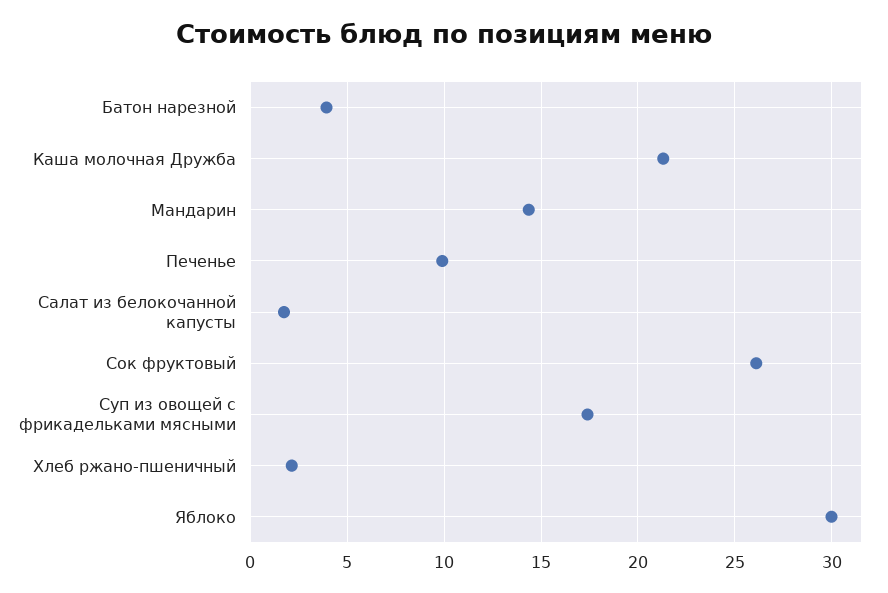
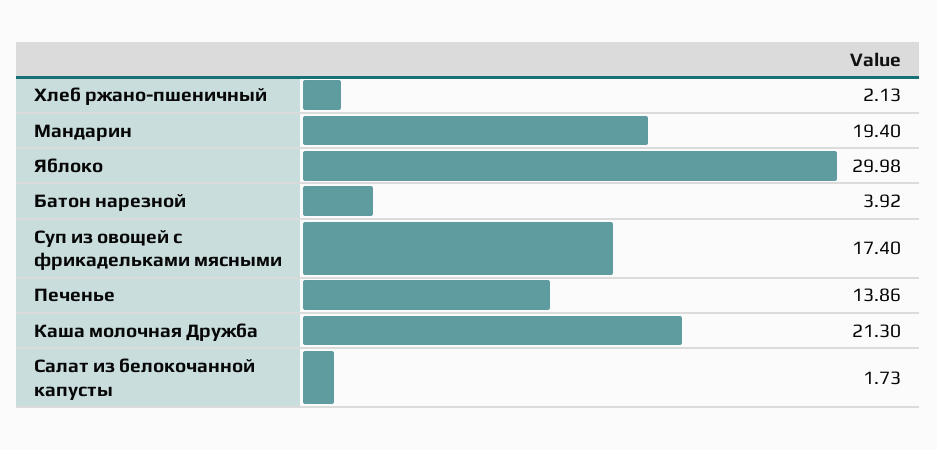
Мандарин: 14.5 -> 19.4
Печенье: 10 -> 13.86
Сок фруктовый: 26 -> none

